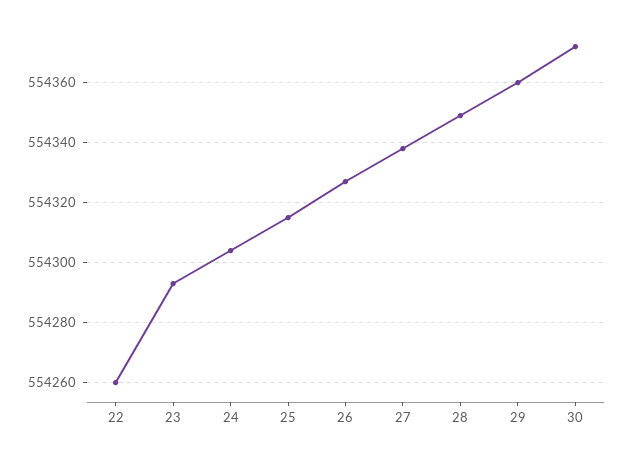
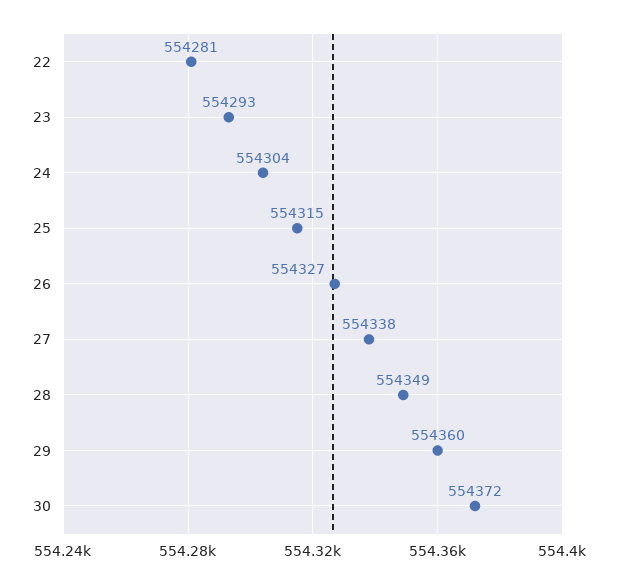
22: 554260 -> 554281

